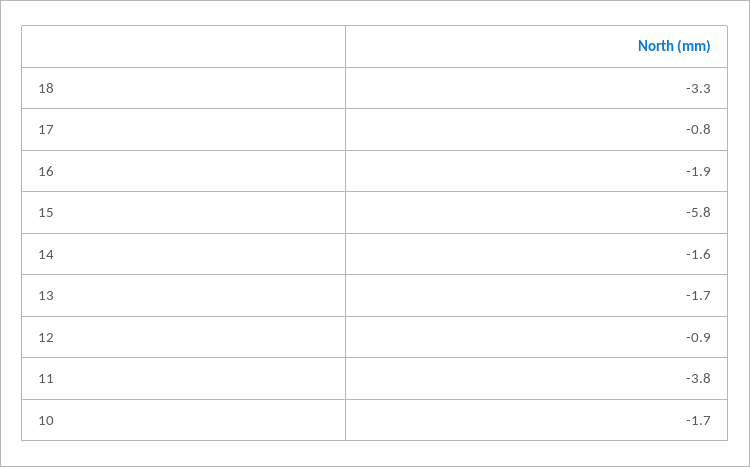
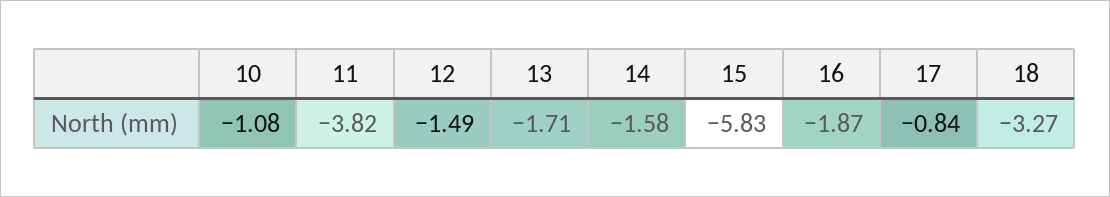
12: -0.9 -> -1.49
10: -1.7 -> -1.08

